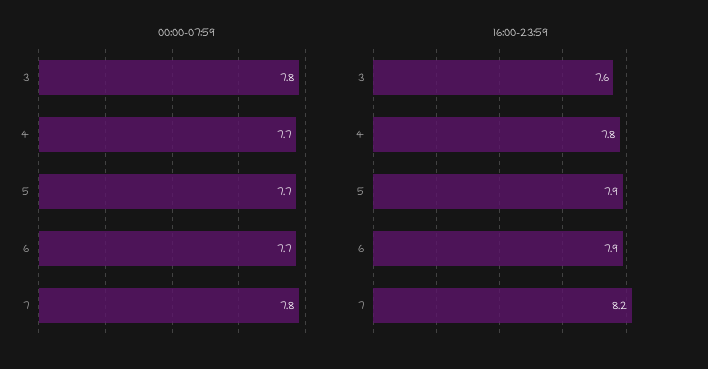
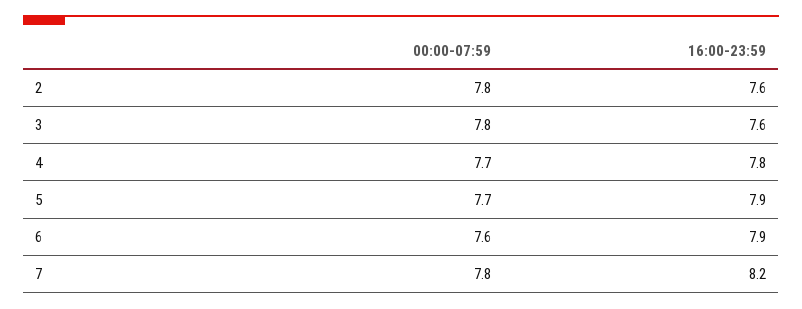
00:00-07:59, 6: 7.7 -> 7.6
00:00-07:59, 2: none -> 7.8
16:00-23:59, 2: none -> 7.6

